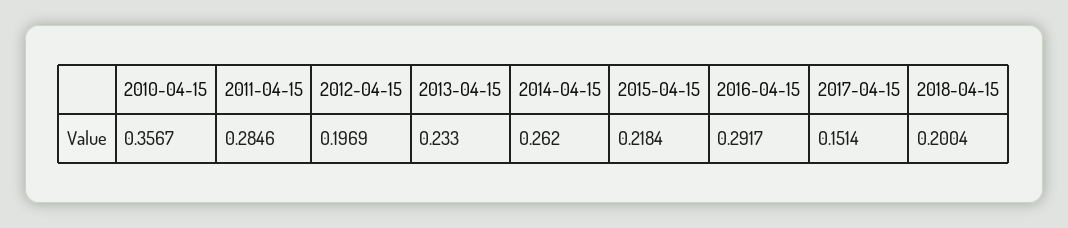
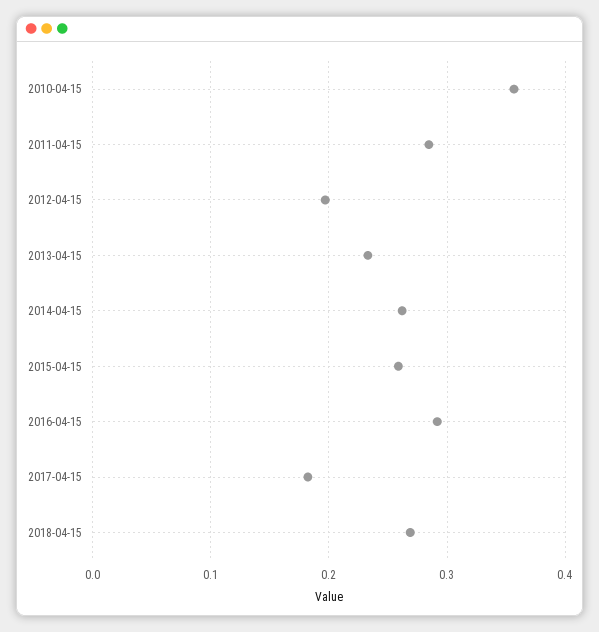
2015-04-15: 0.2184 -> 0.26
2017-04-15: 0.1514 -> 0.18
2018-04-15: 0.2004 -> 0.27

